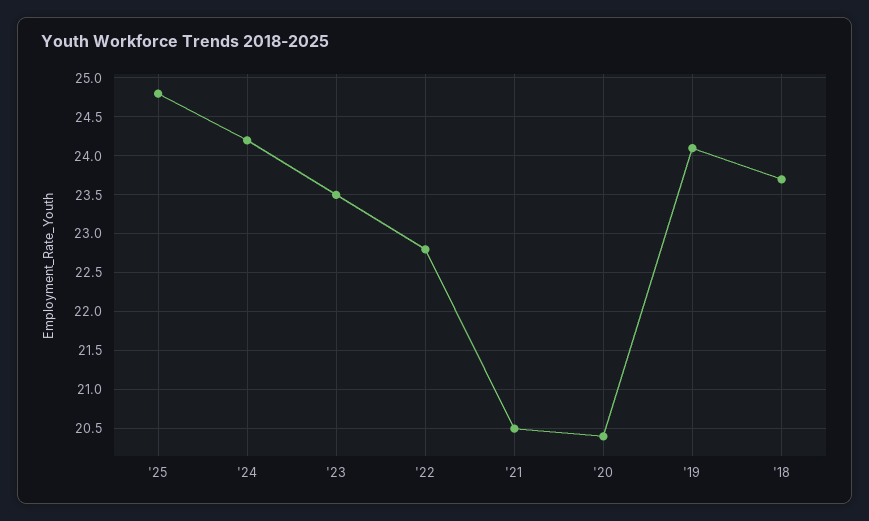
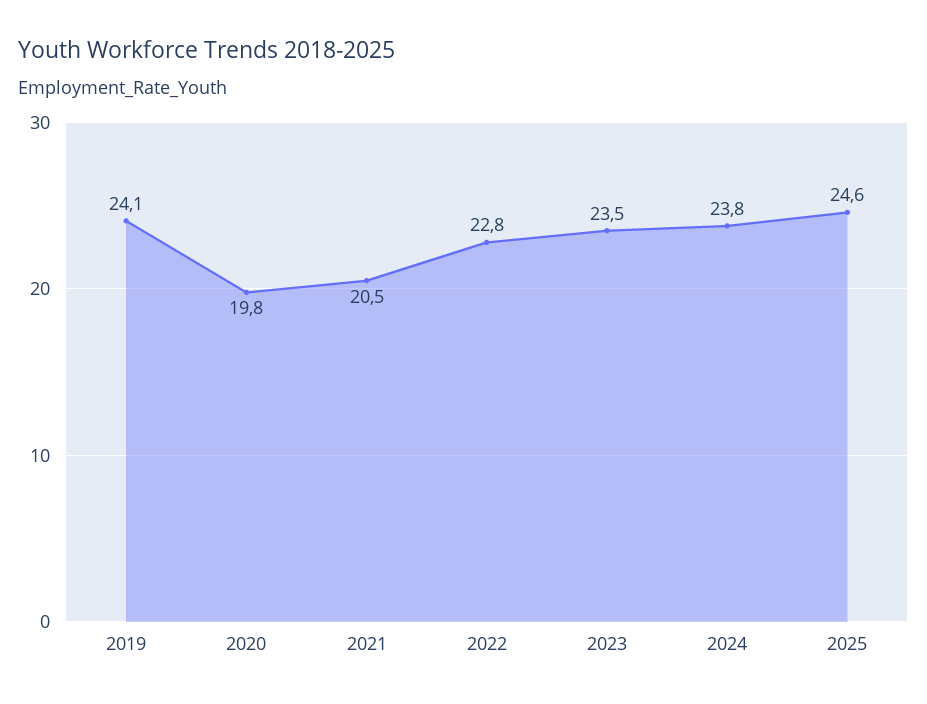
'25: 24.8 -> 24.6
'24: 24.2 -> 23.8
'20: 20.4 -> 19.8
'18: 23.7 -> none

